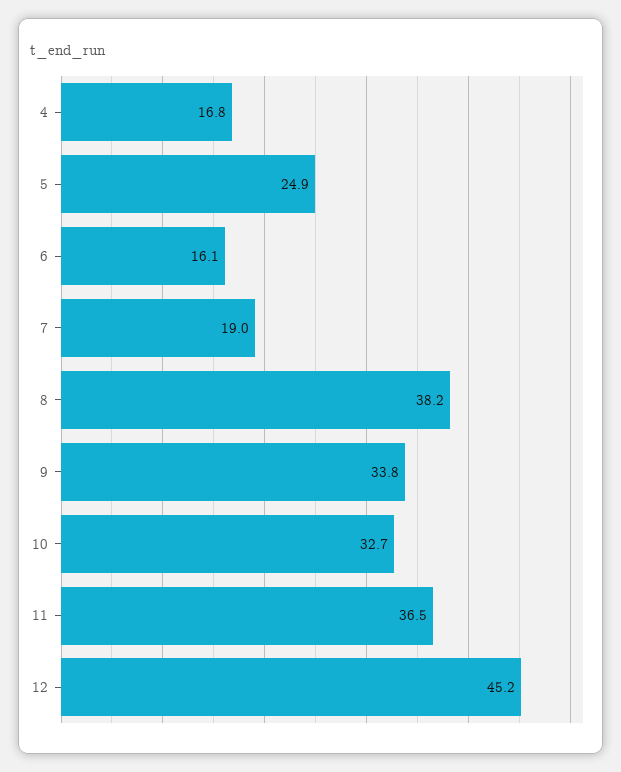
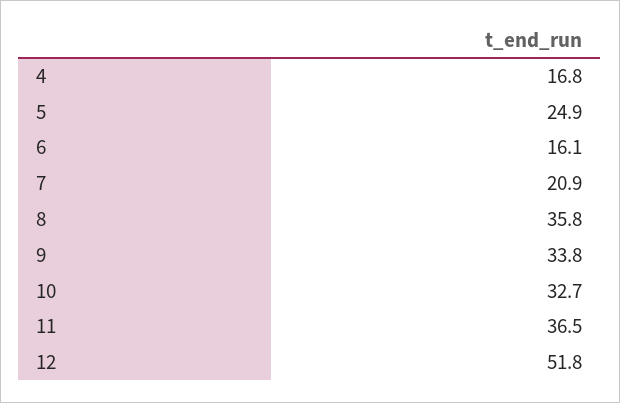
7: 19 -> 20.9
8: 38.2 -> 35.8
12: 45.2 -> 51.8

